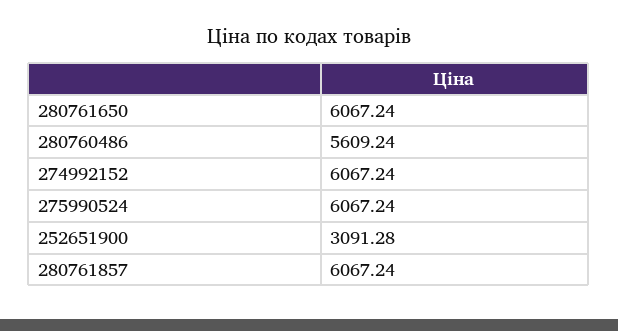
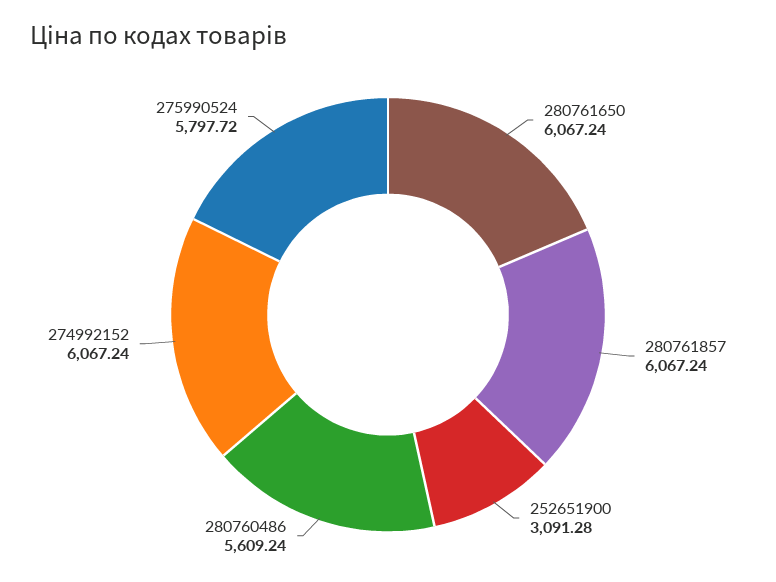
275990524: 6067.24 -> 5797.72

